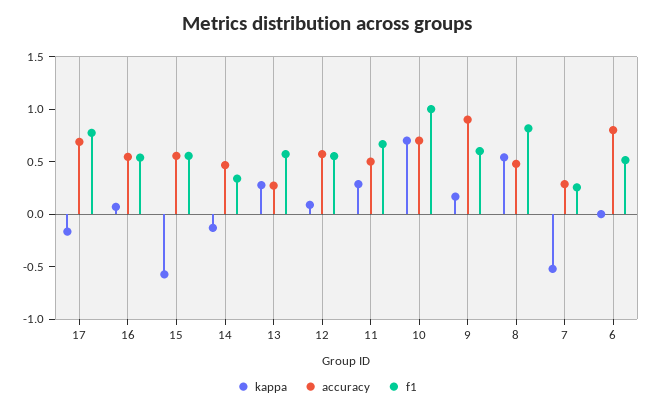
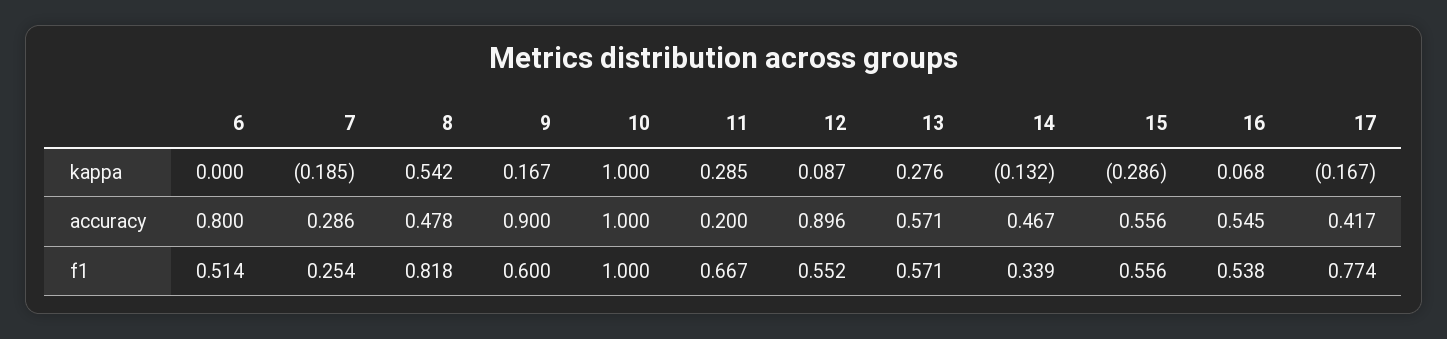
accuracy, 17: 0.7 -> 0.417
kappa, 15: -0.6 -> -0.286
accuracy, 13: 0.3 -> 0.571
accuracy, 12: 0.6 -> 0.896
accuracy, 11: 0.5 -> 0.2
kappa, 10: 0.7 -> 1
accuracy, 10: 0.7 -> 1
kappa, 7: -0.5 -> -0.185

